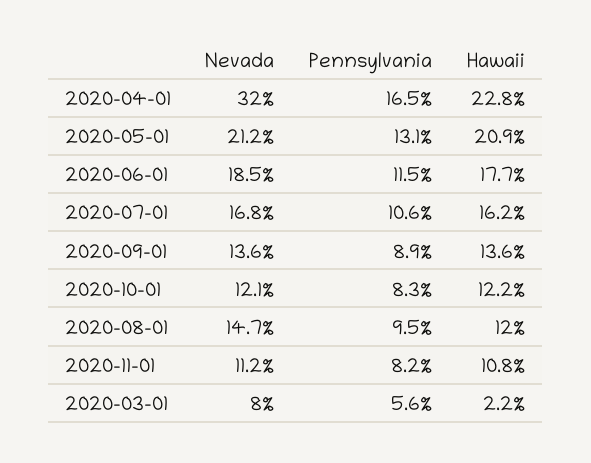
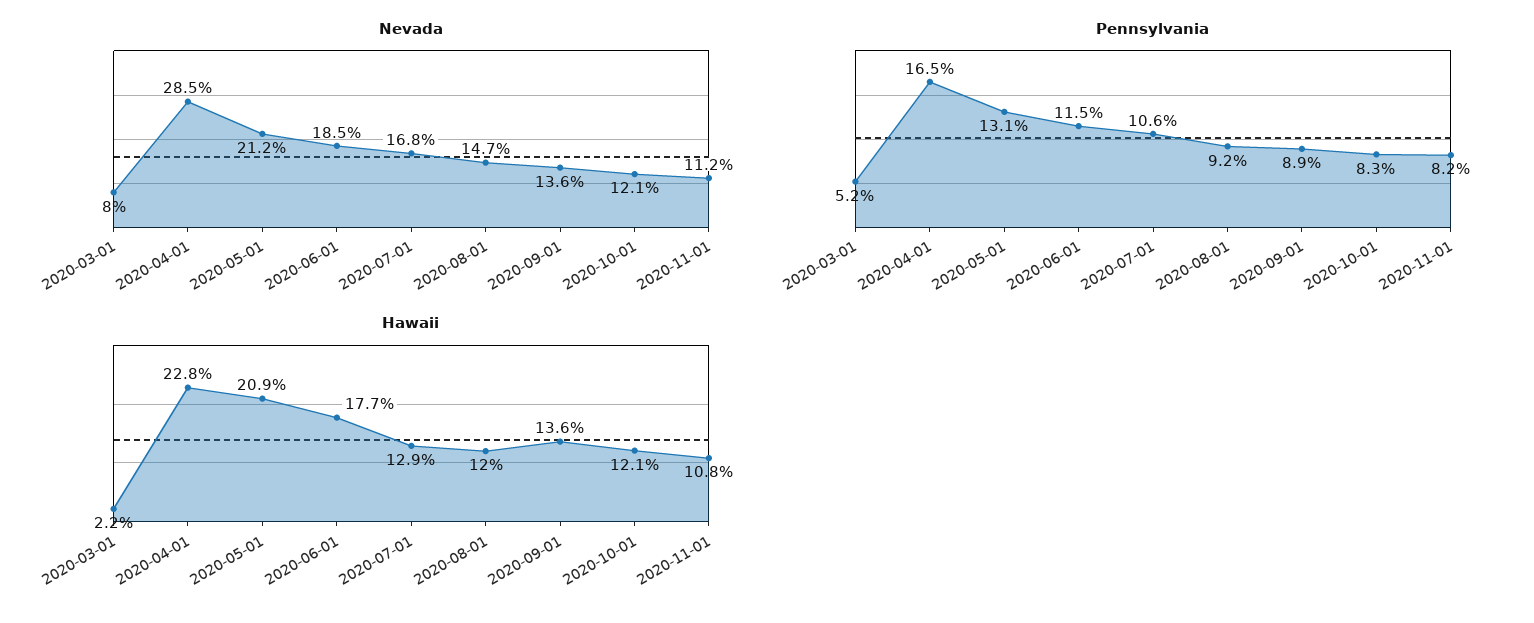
Nevada, 2020-04-01: 32 -> 28.5
Hawaii, 2020-07-01: 16.2 -> 12.9
Hawaii, 2020-10-01: 12.2 -> 12.1
Pennsylvania, 2020-08-01: 9.5 -> 9.2
Pennsylvania, 2020-03-01: 5.6 -> 5.2

